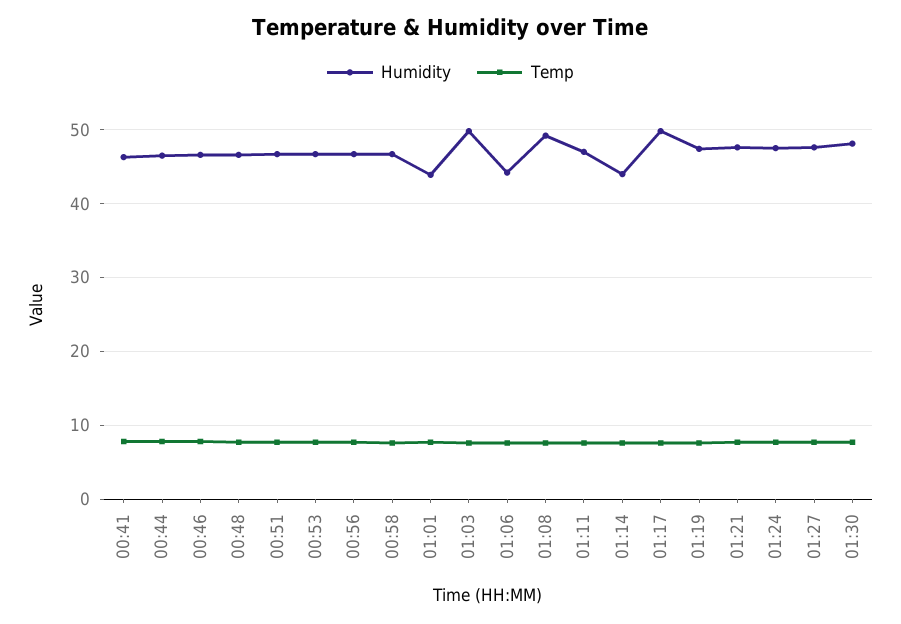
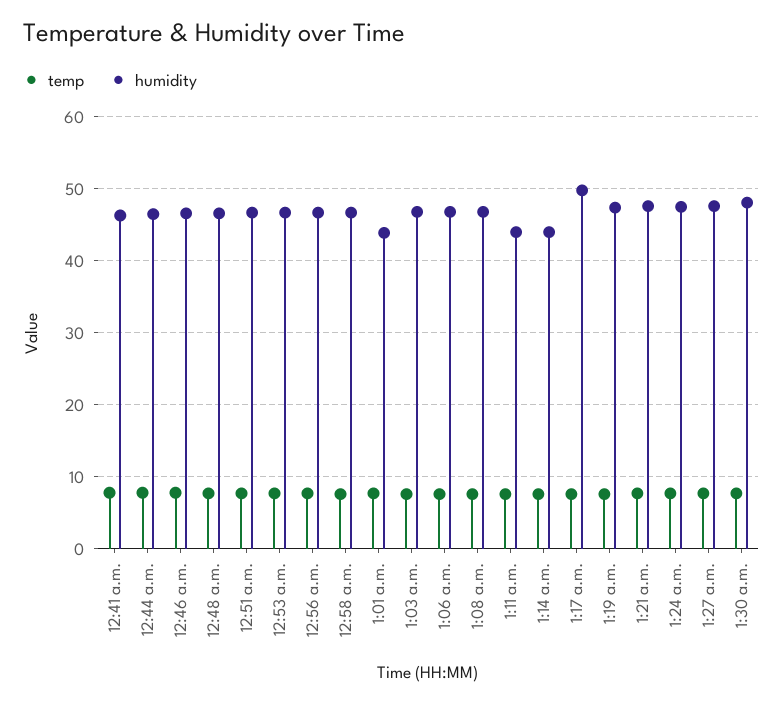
Humidity, 01:03: 50 -> 47
Humidity, 01:06: 44 -> 47
Humidity, 01:08: 49 -> 47
Humidity, 01:11: 47 -> 44

